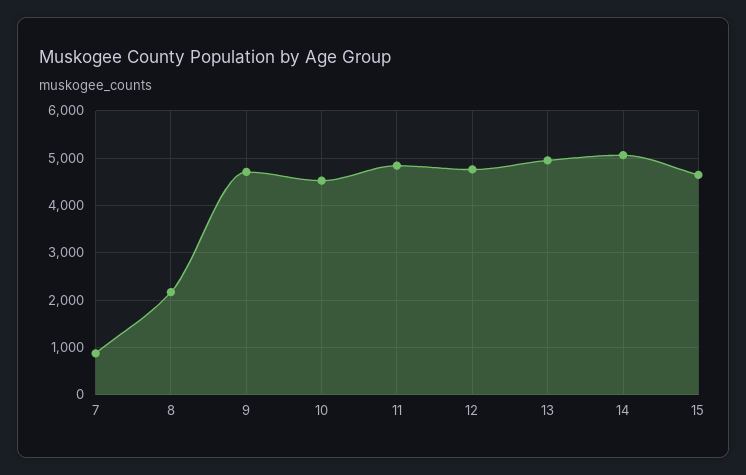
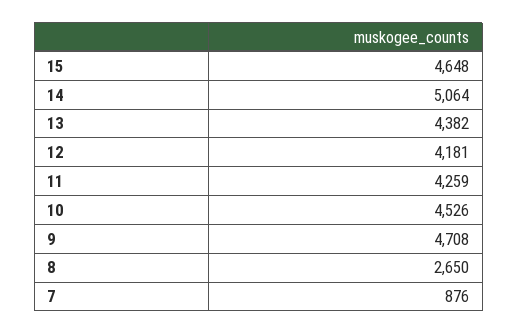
8: 2200 -> 2650
11: 4800 -> 4259
12: 4800 -> 4181
13: 5000 -> 4382

